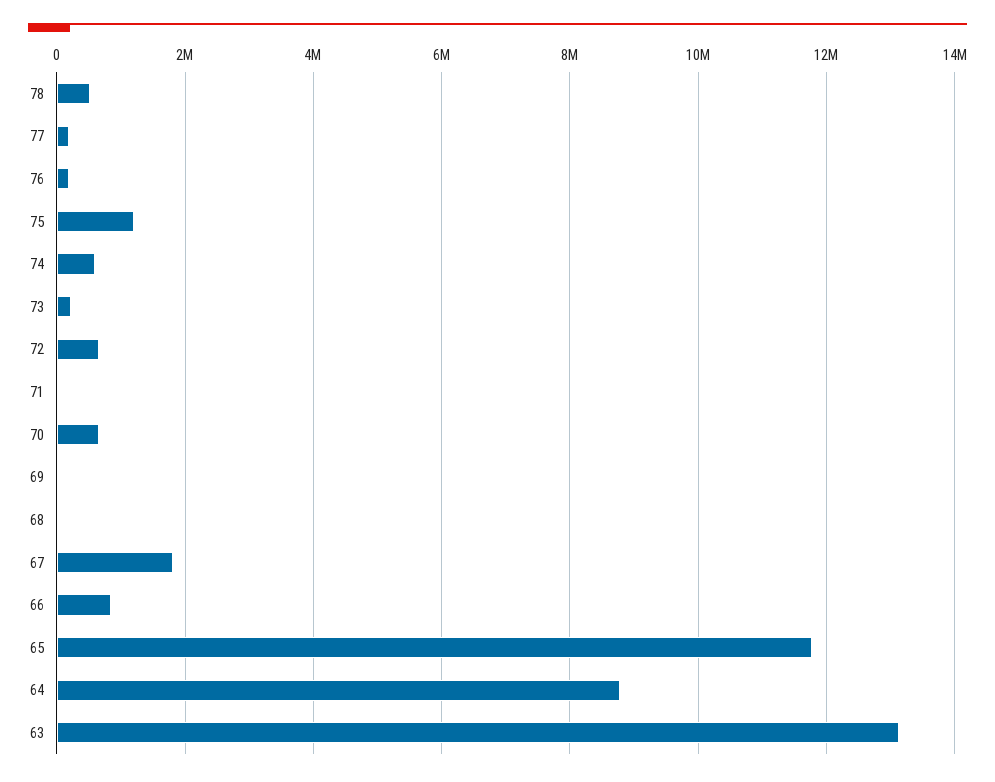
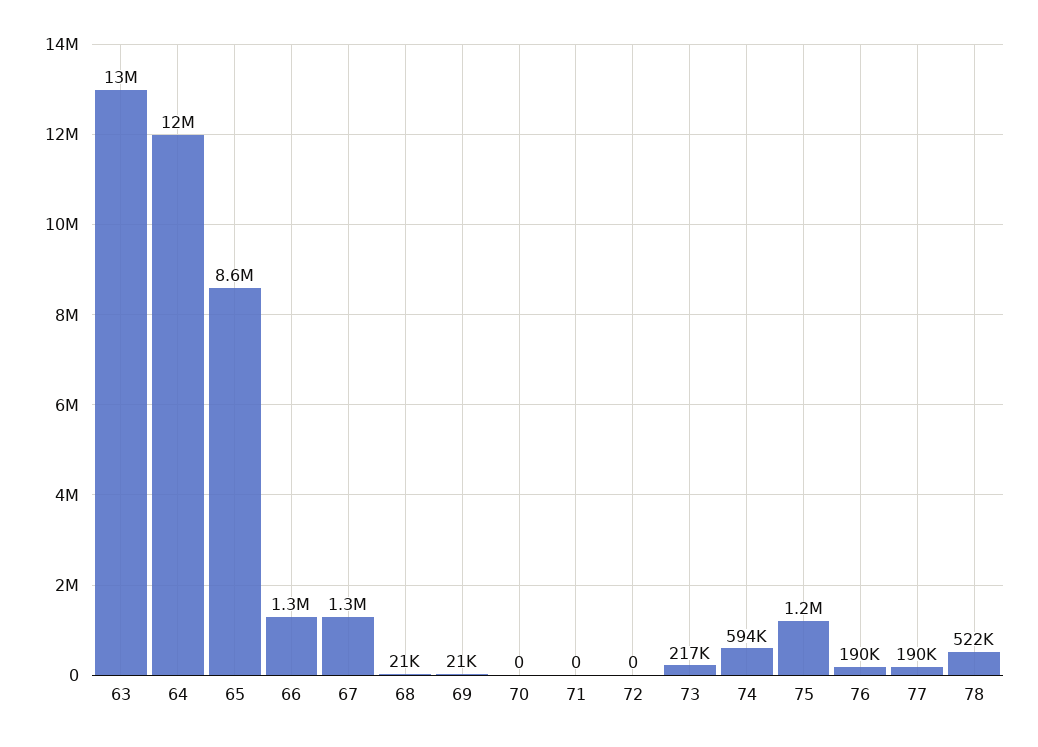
72: 600000 -> 0
70: 600000 -> 0
67: 1800000 -> 1300000
66: 800000 -> 1300000
65: 11800000 -> 8600000
64: 8800000 -> 12000000

